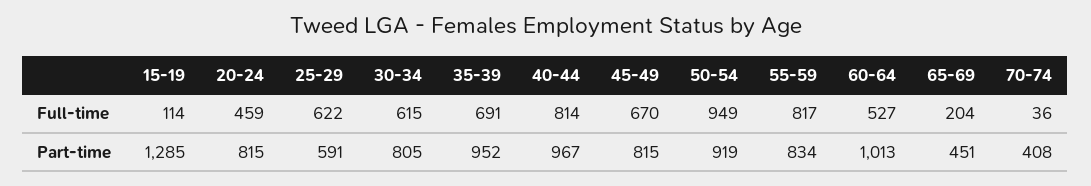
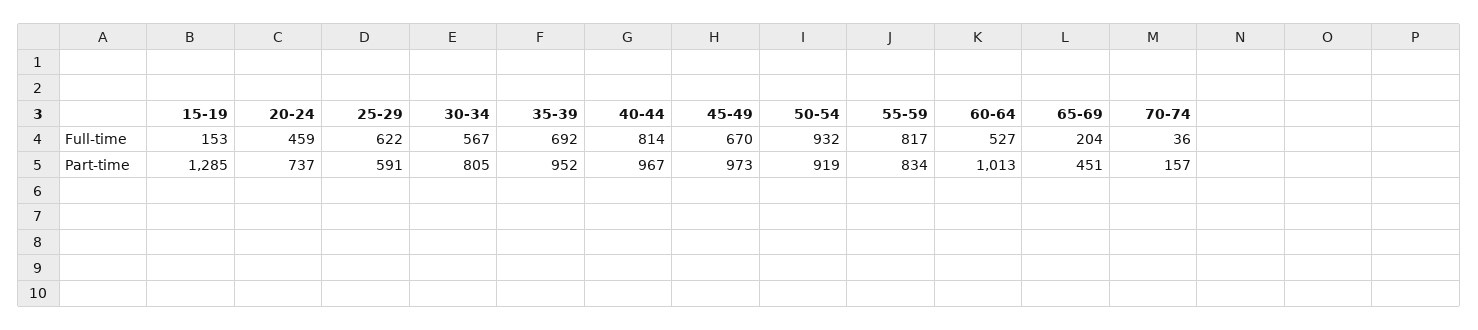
15-19, Full-time: 114 -> 153
30-34, Full-time: 615 -> 567
35-39, Full-time: 691 -> 692
50-54, Full-time: 949 -> 932
20-24, Part-time: 815 -> 737
45-49, Part-time: 815 -> 973
70-74, Part-time: 408 -> 157

